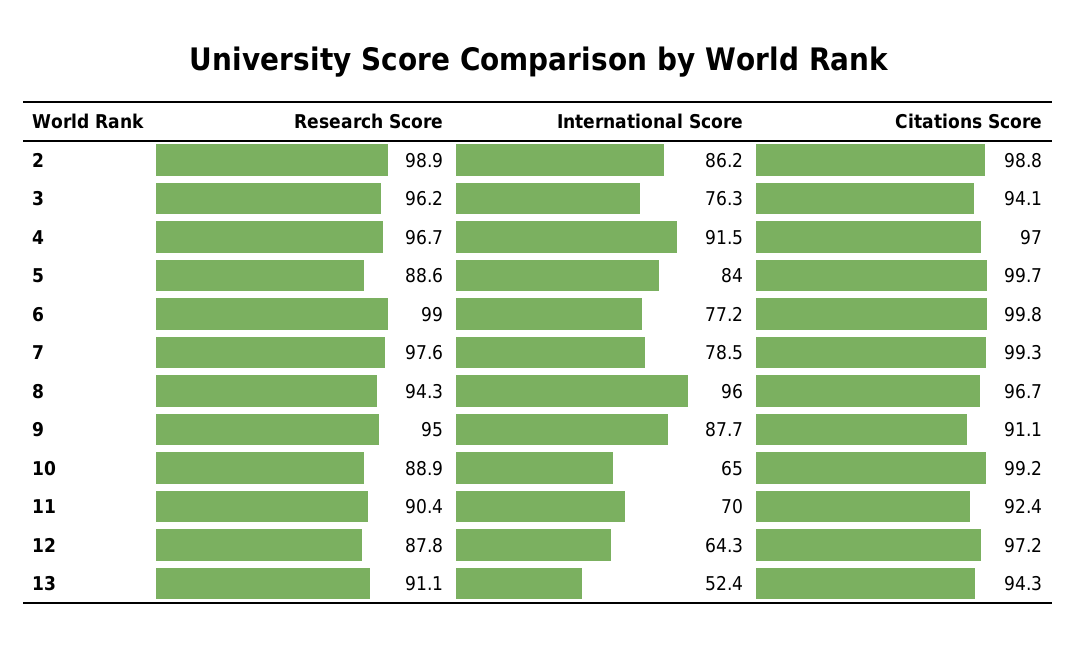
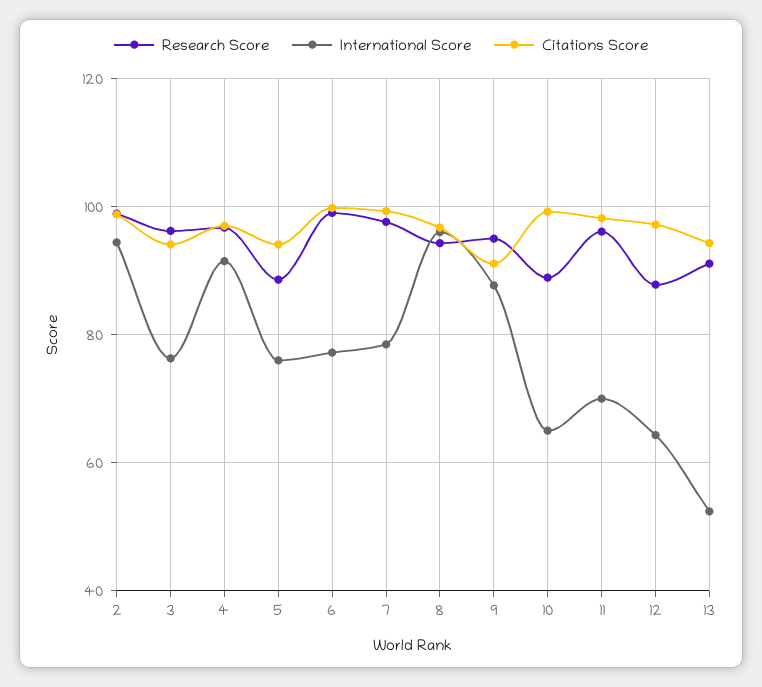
International Score, 2: 86.2 -> 94
International Score, 5: 84 -> 76
Citations Score, 5: 99.7 -> 94
Research Score, 11: 90.4 -> 96
Citations Score, 11: 92.4 -> 98

